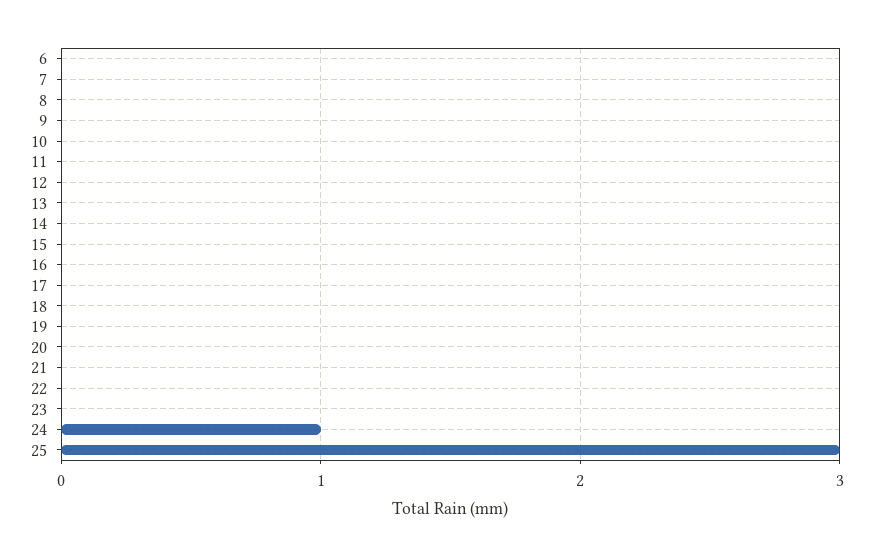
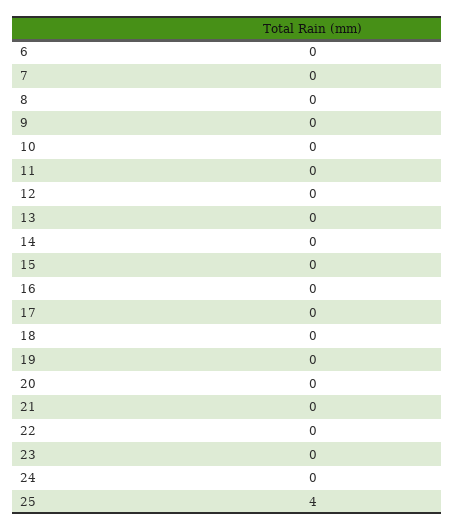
24: 1 -> 0
25: 3 -> 4

